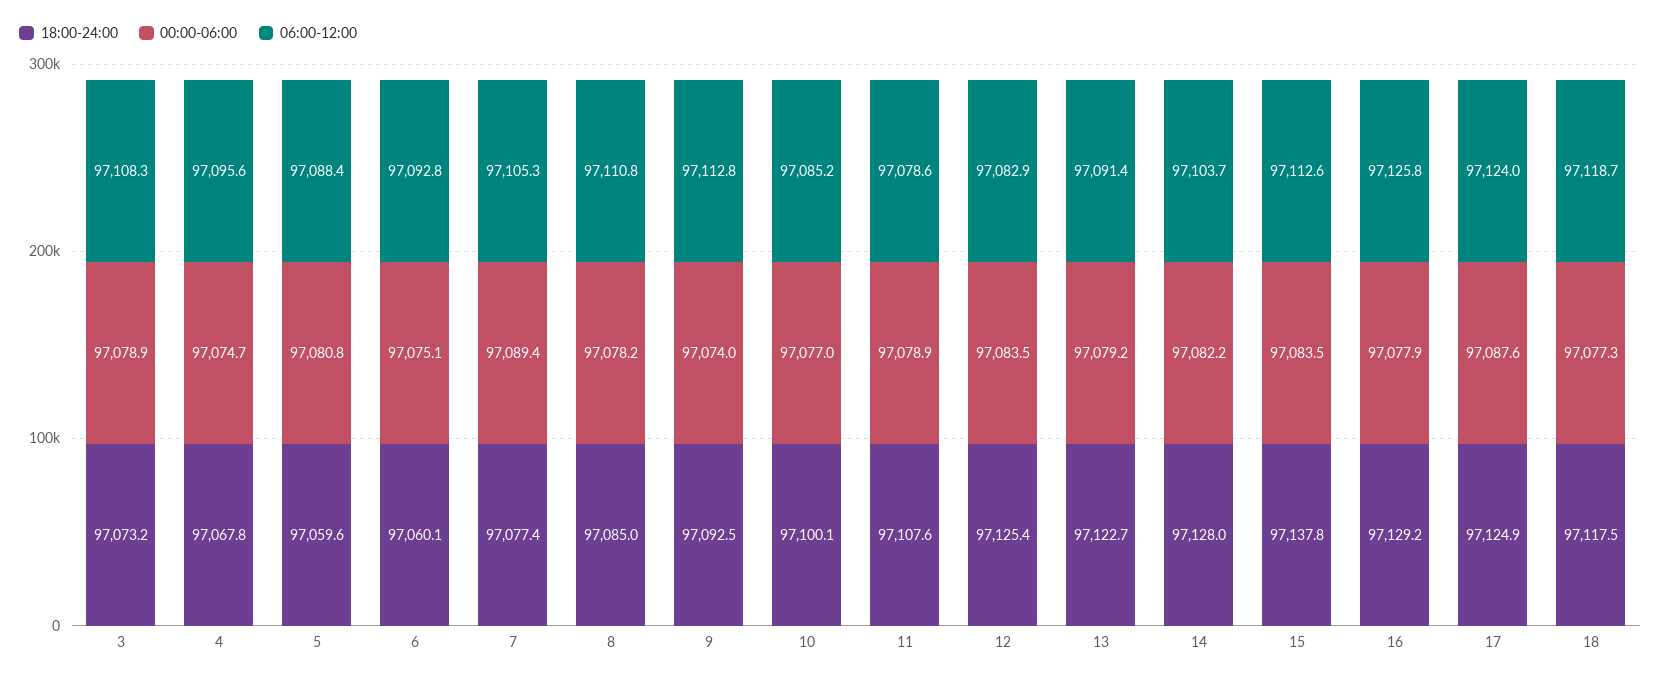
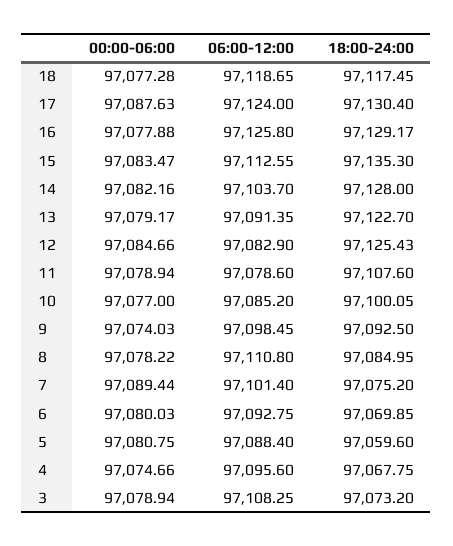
18:00-24:00, 6: 97060.1 -> 97069.85
00:00-06:00, 6: 97075.1 -> 97080.03
18:00-24:00, 7: 97077.4 -> 97075.2
06:00-12:00, 7: 97105.3 -> 97101.4
06:00-12:00, 9: 97112.8 -> 97098.45
00:00-06:00, 12: 97083.5 -> 97084.66
18:00-24:00, 15: 97137.8 -> 97135.3
18:00-24:00, 17: 97124.9 -> 97130.4

